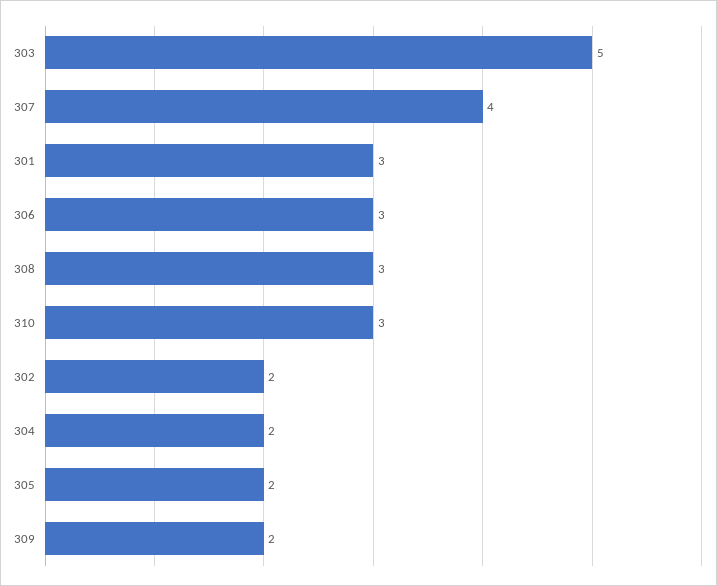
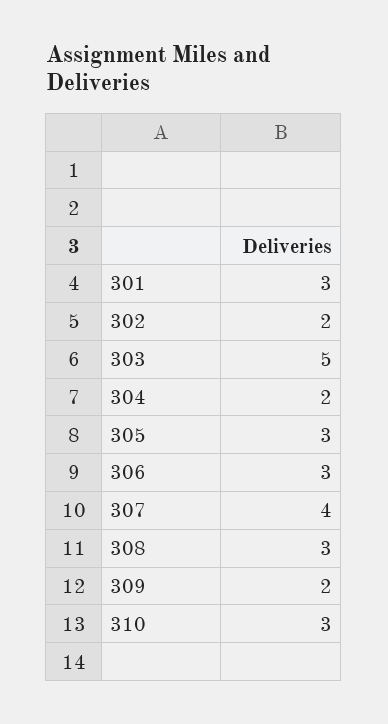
305: 2 -> 3

